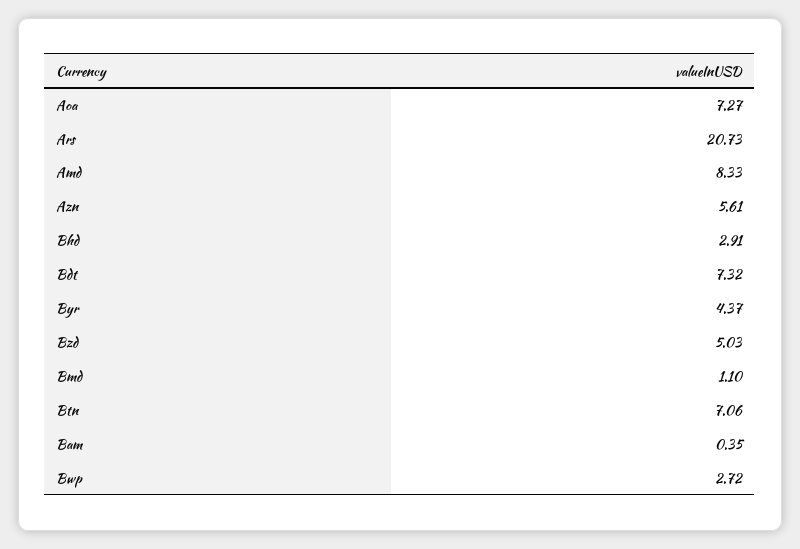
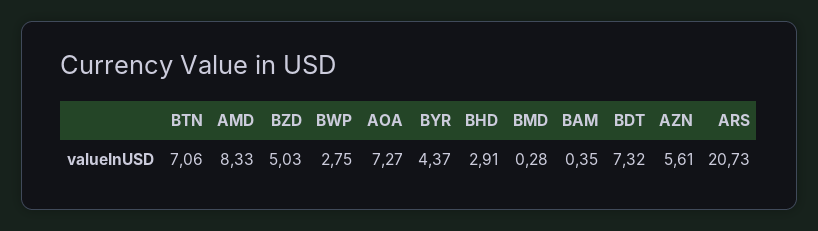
Bmd: 1.1 -> 0.28
Bwp: 2.72 -> 2.75

